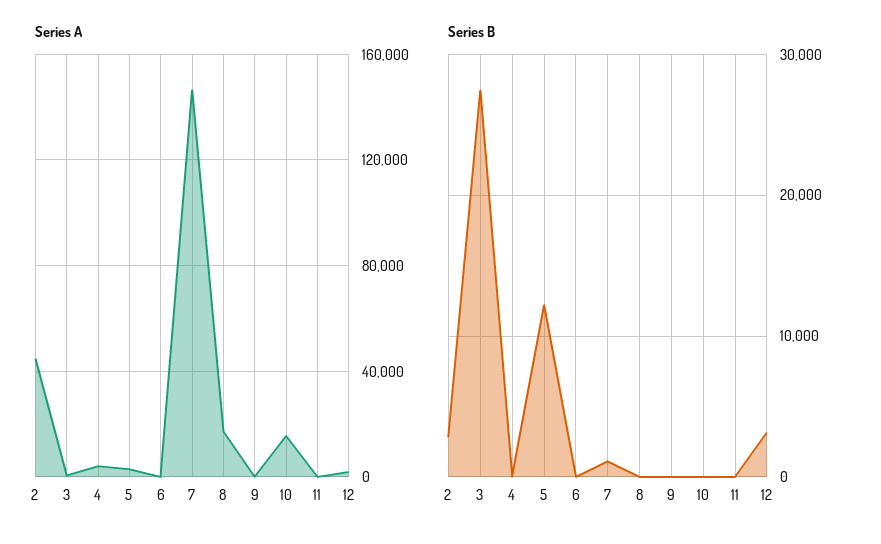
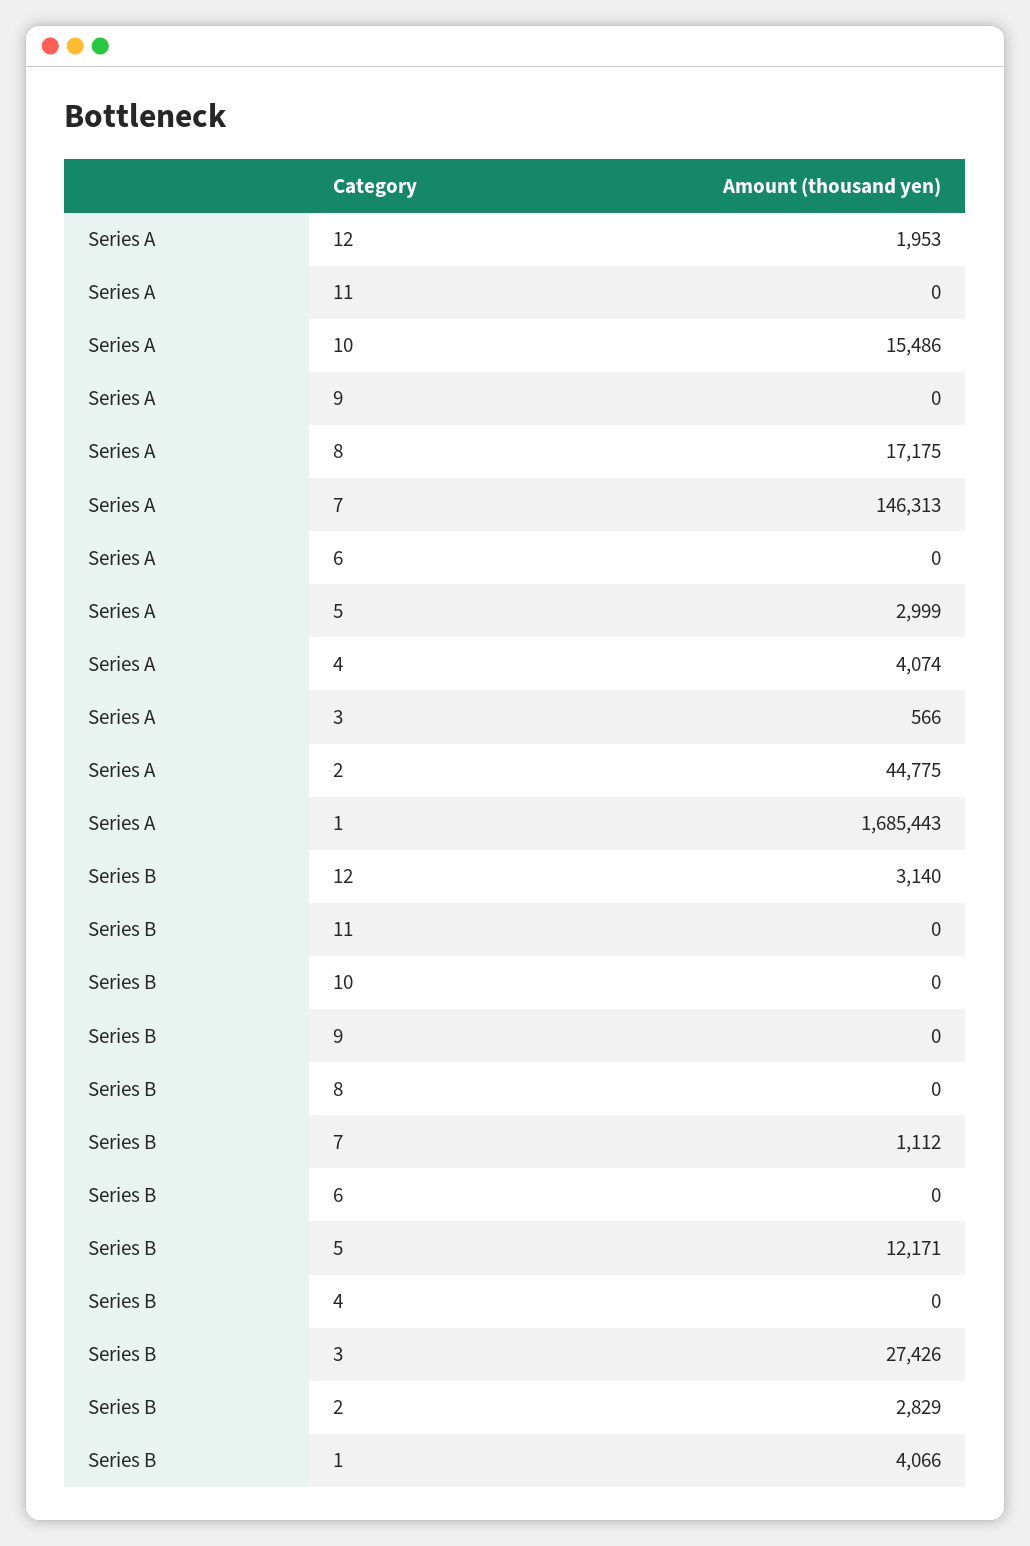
Series A, 1: none -> 1685443
Series B, 1: none -> 4066

